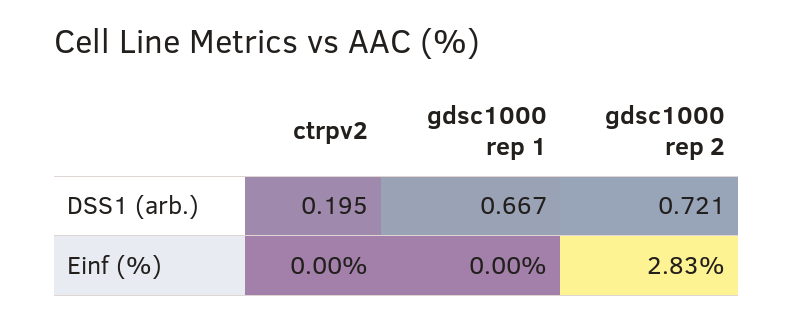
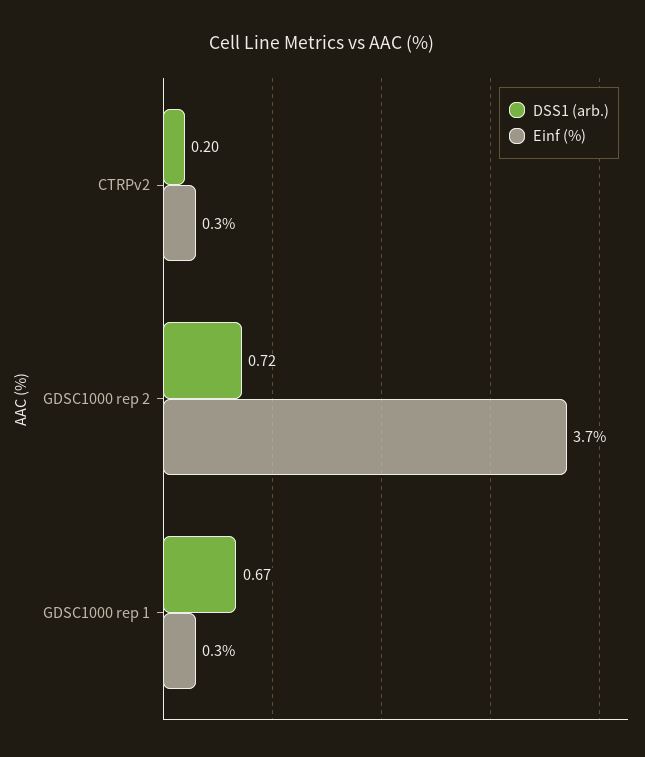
Einf (%), ctrpv2: 0 -> 0.3
Einf (%), gdsc1000 rep 1: 0 -> 0.3
Einf (%), gdsc1000 rep 2: 2.83 -> 3.7

